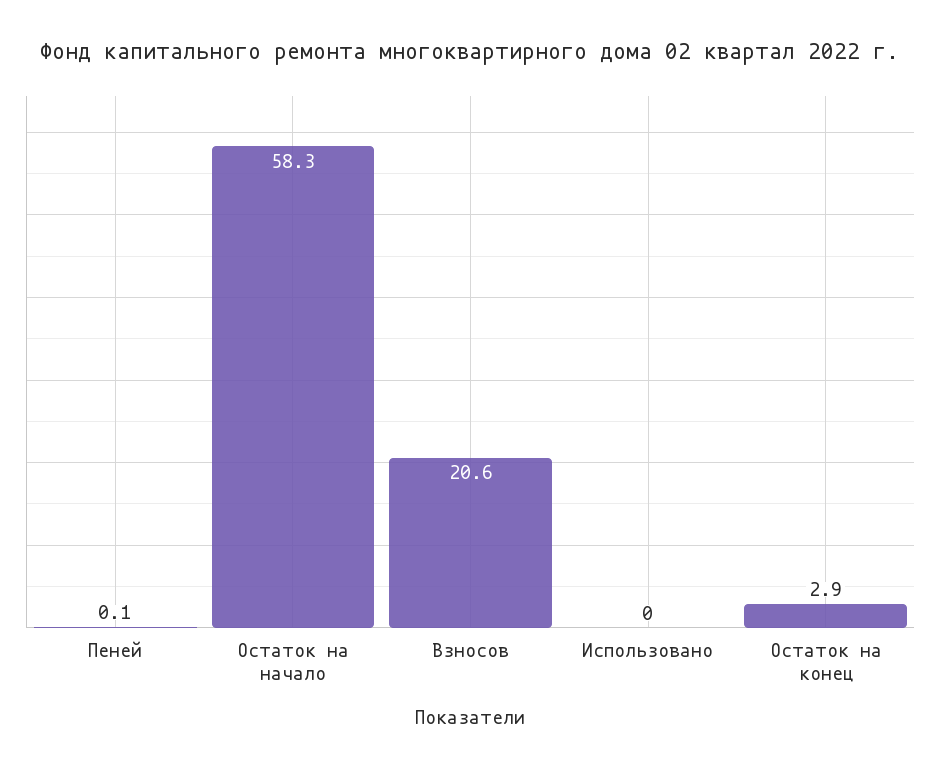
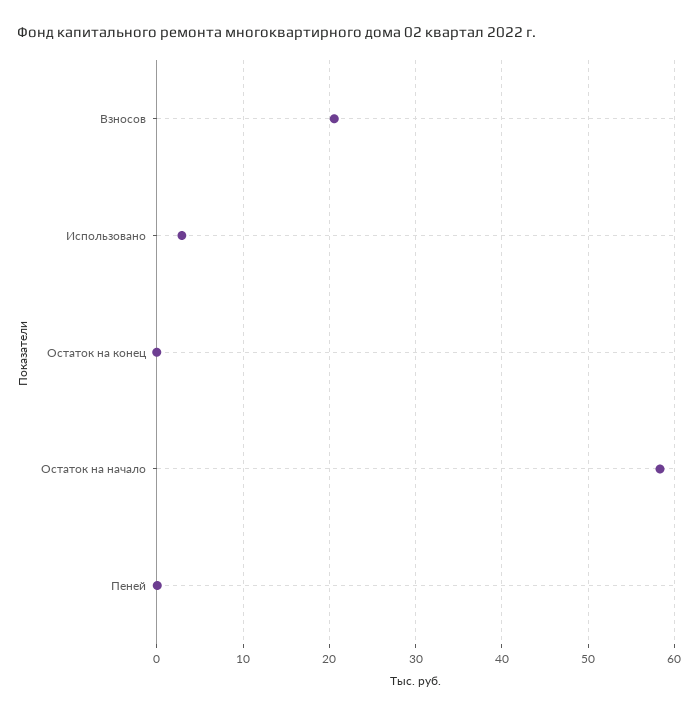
Использовано: 0 -> 3
Остаток на конец: 2.9 -> 0

